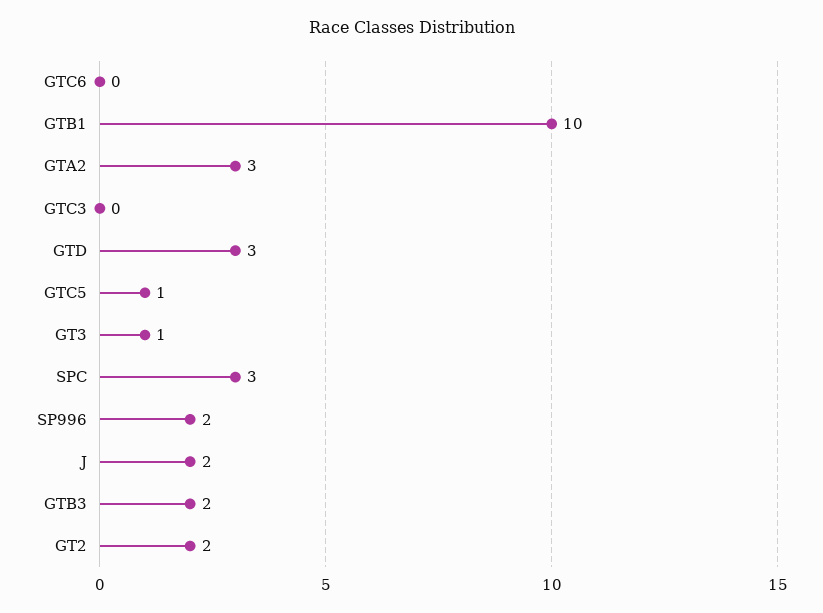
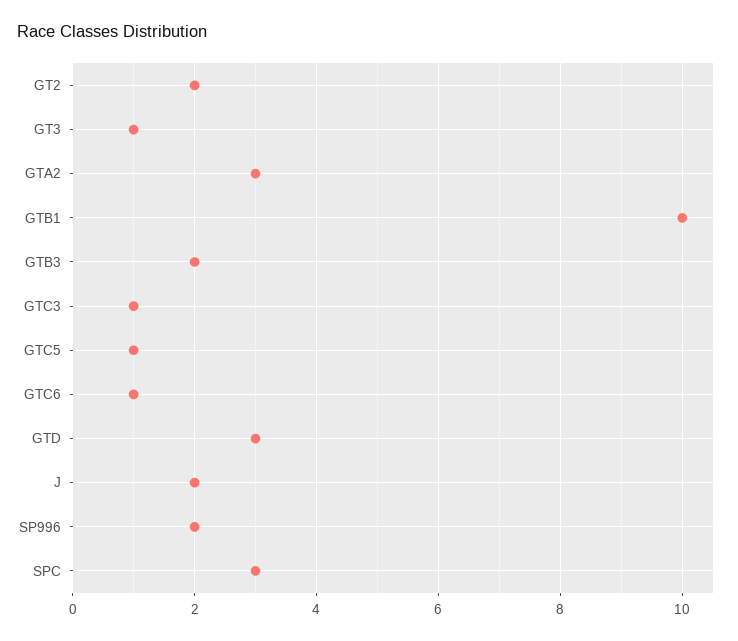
GTC6: 0 -> 1
GTC3: 0 -> 1

